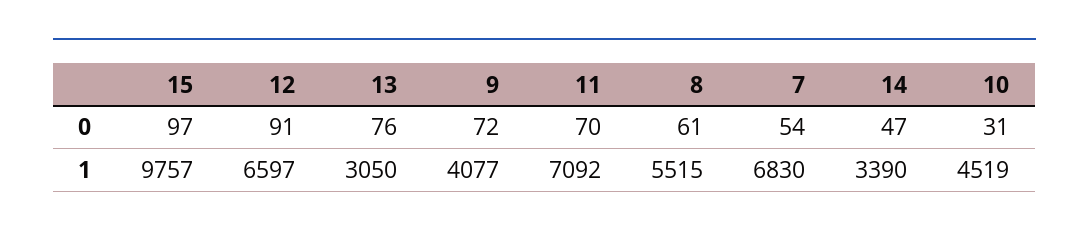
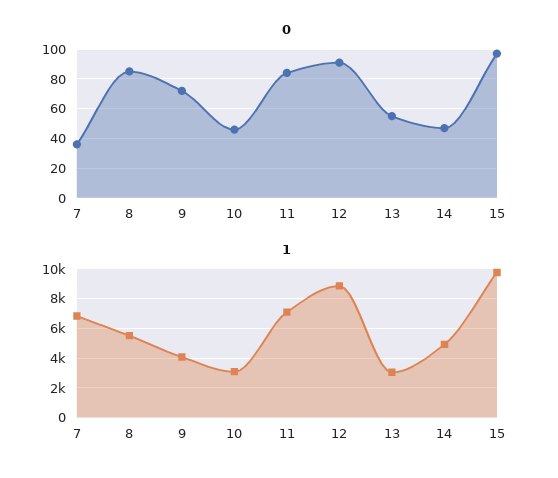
0, 13: 76 -> 55
0, 11: 70 -> 85
0, 8: 61 -> 85
0, 7: 54 -> 35
0, 10: 31 -> 45
1, 12: 6597 -> 9000
1, 14: 3390 -> 5000
1, 10: 4519 -> 3000

